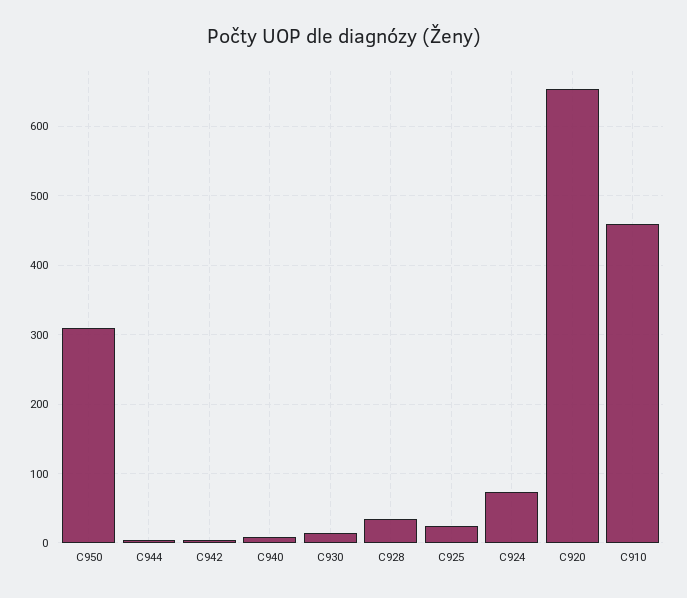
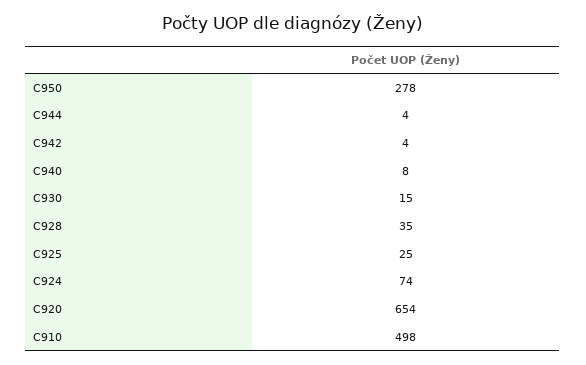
C950: 310 -> 278
C910: 460 -> 498

